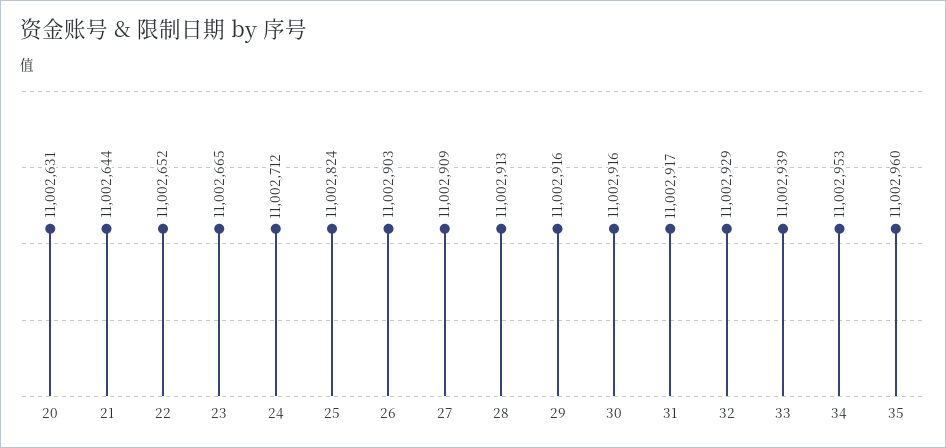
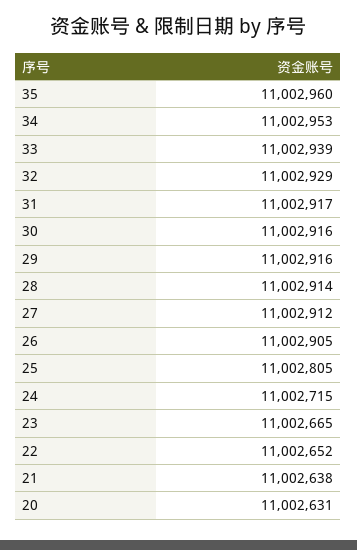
21: 11002644 -> 11002638
24: 11002712 -> 11002715
25: 11002824 -> 11002805
26: 11002903 -> 11002905
27: 11002909 -> 11002912
28: 11002913 -> 11002914

